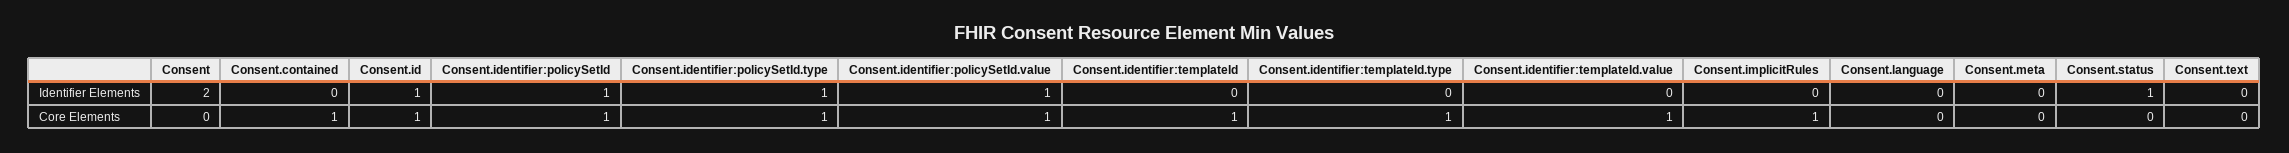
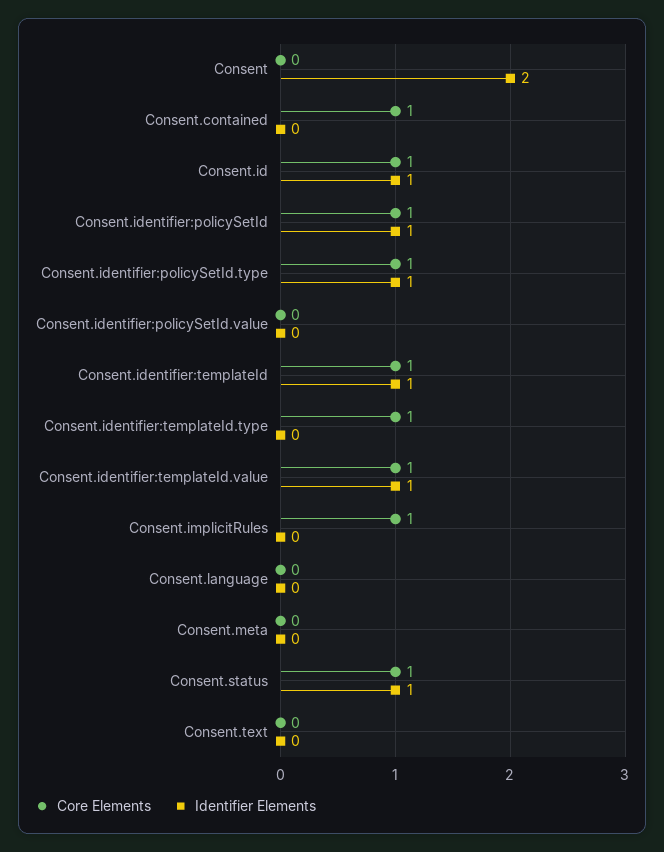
Identifier Elements, Consent.identifier:policySetId.value: 1 -> 0
Identifier Elements, Consent.identifier:templateId: 0 -> 1
Identifier Elements, Consent.identifier:templateId.value: 0 -> 1
Core Elements, Consent.identifier:policySetId.value: 1 -> 0
Core Elements, Consent.status: 0 -> 1

